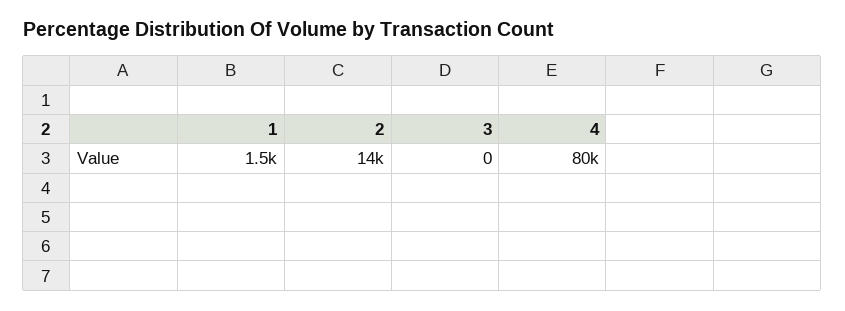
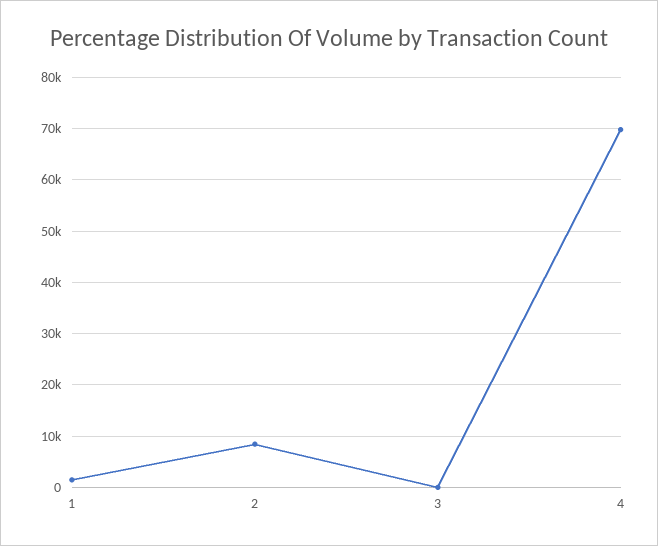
2: 14000 -> 8000
4: 80000 -> 70000

